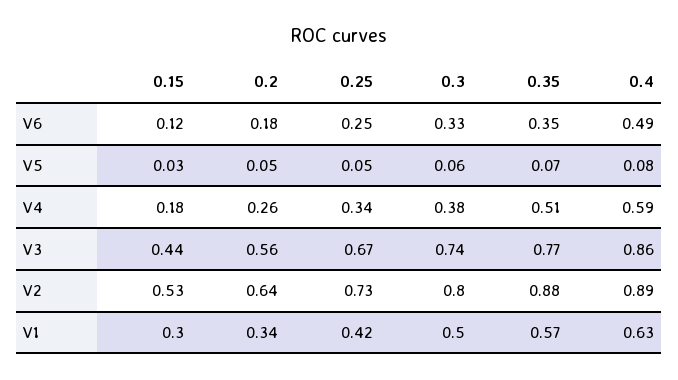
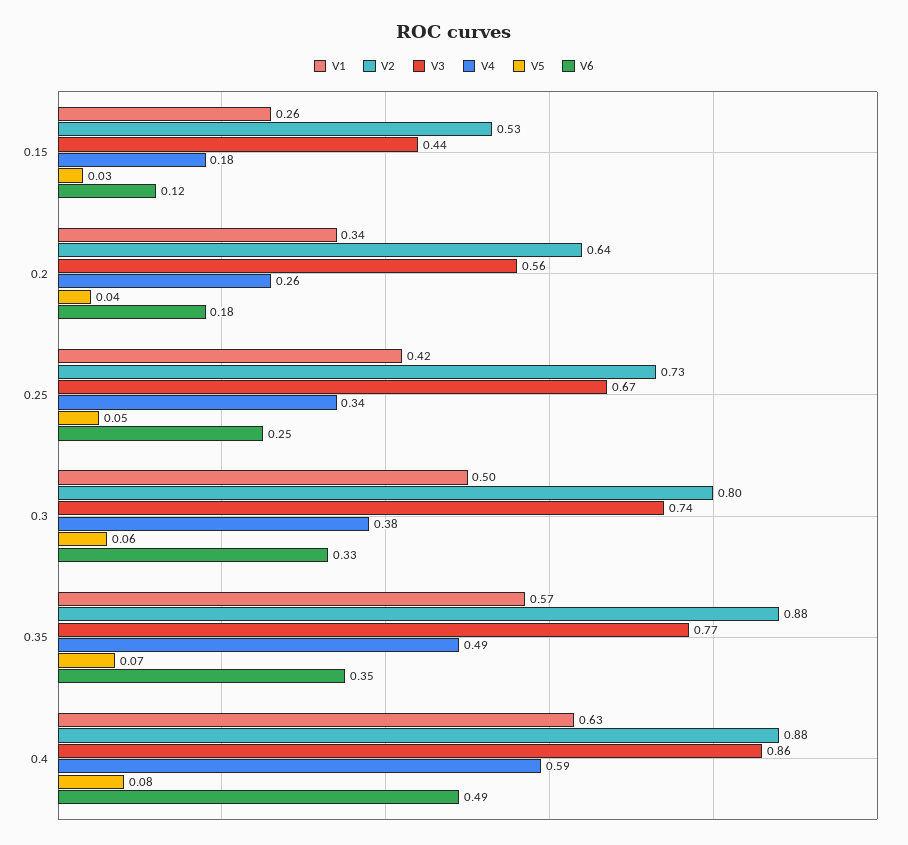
V5, 0.2: 0.05 -> 0.04
V4, 0.35: 0.51 -> 0.49
V2, 0.4: 0.89 -> 0.88
V1, 0.15: 0.3 -> 0.26

